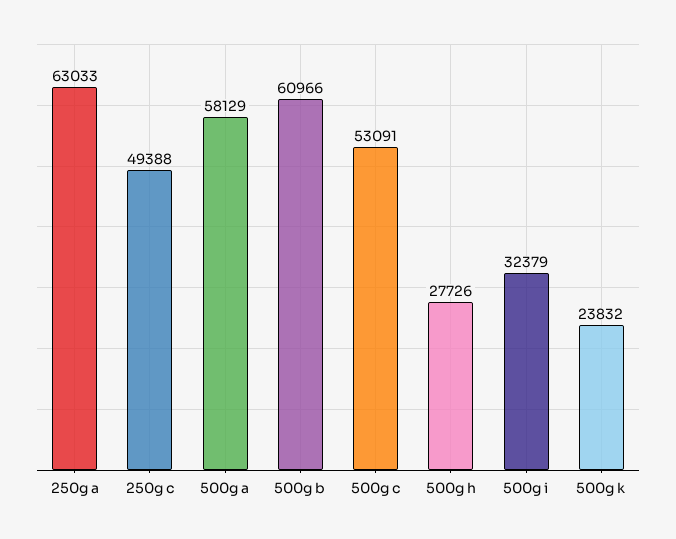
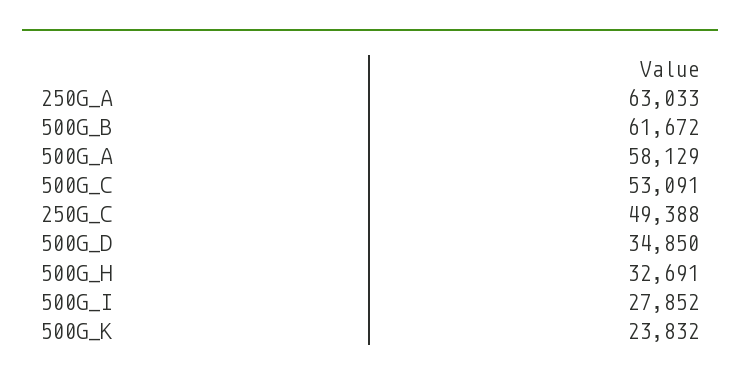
500g b: 60966 -> 61672
500g h: 27726 -> 32691
500g i: 32379 -> 27852
500G_D: none -> 34850

